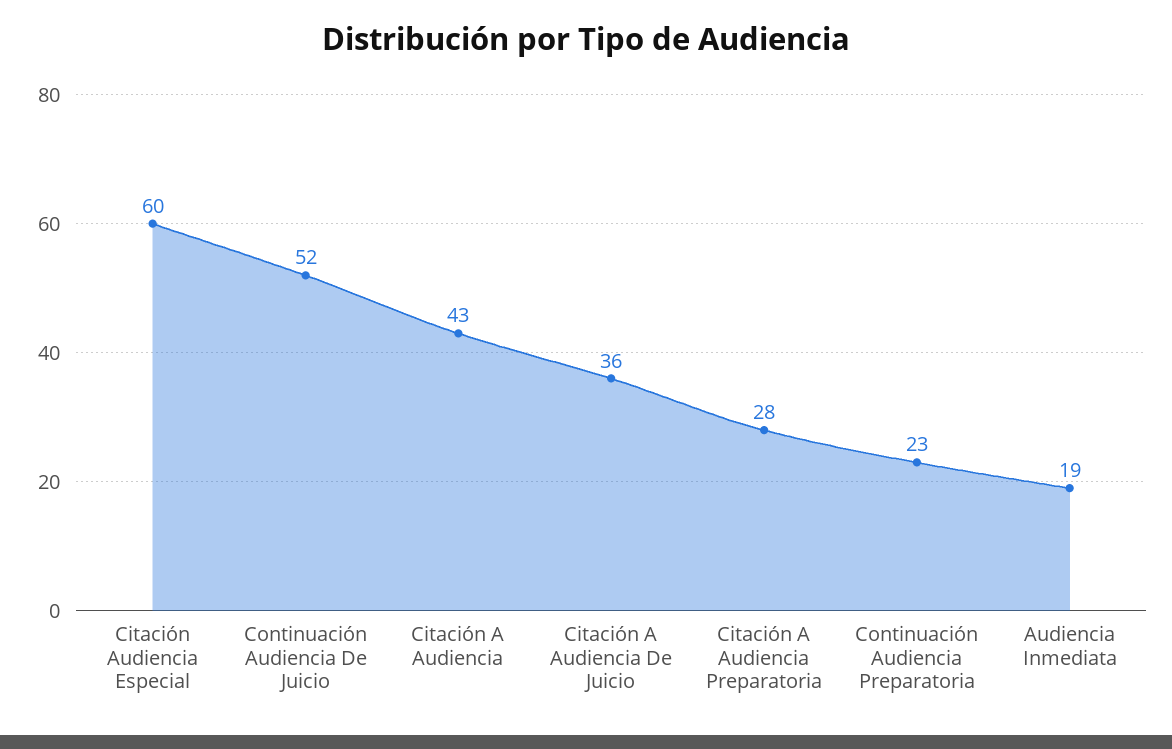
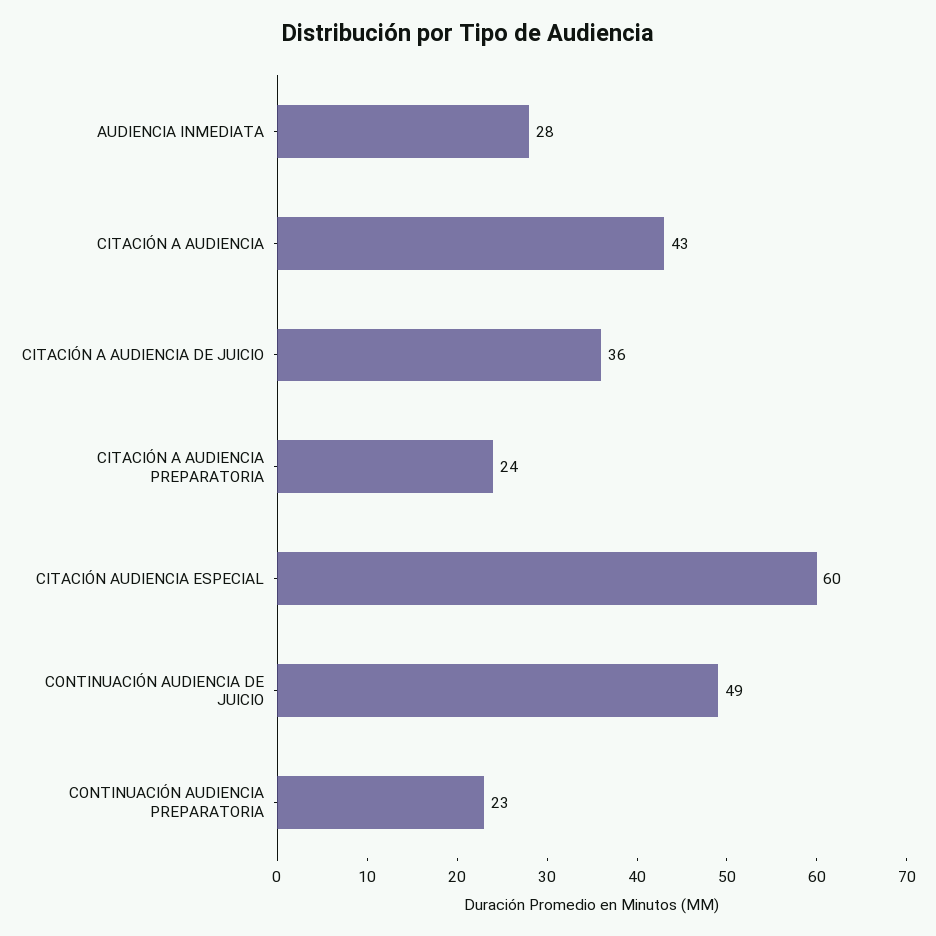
Continuación Audiencia De Juicio: 52 -> 49
Citación A Audiencia Preparatoria: 28 -> 24
Audiencia Inmediata: 19 -> 28

